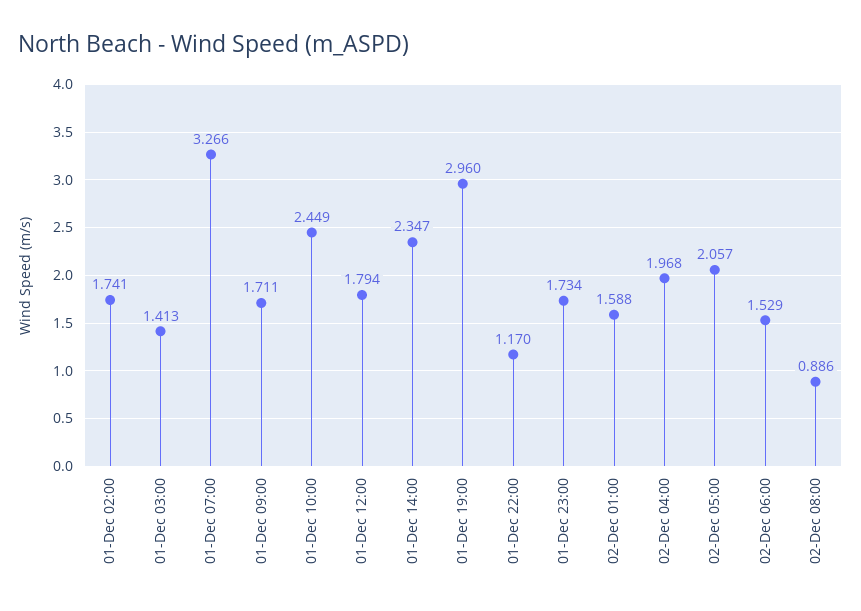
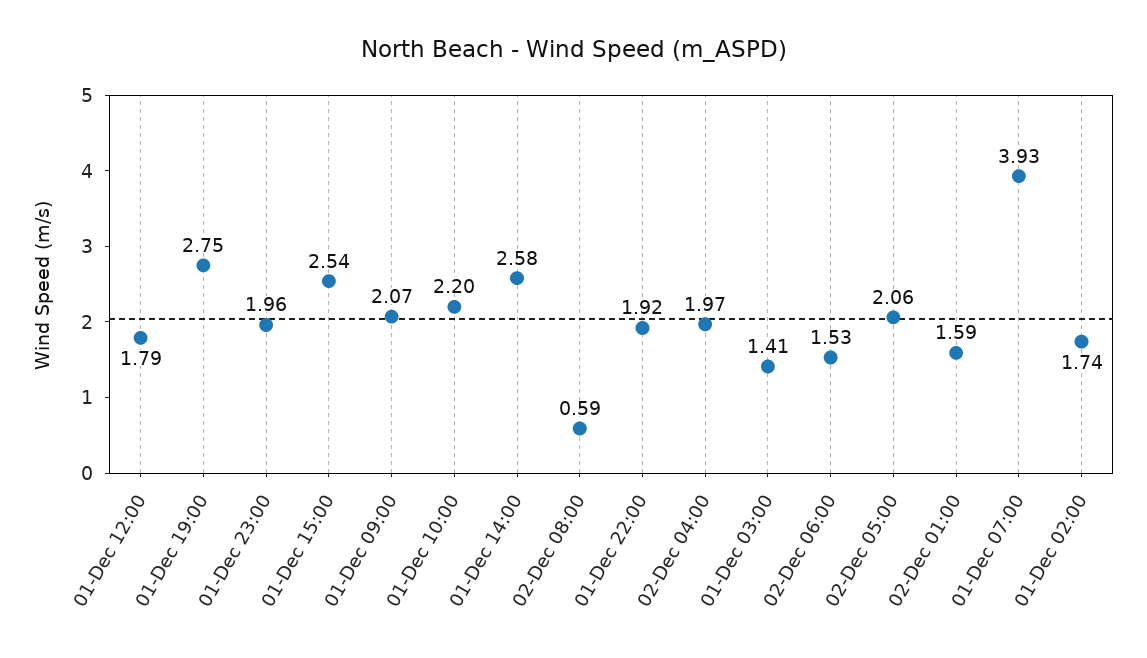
01-Dec 07:00: 3.266 -> 3.93
01-Dec 09:00: 1.711 -> 2.07
01-Dec 10:00: 2.449 -> 2.2
01-Dec 14:00: 2.347 -> 2.58
01-Dec 19:00: 2.96 -> 2.75
01-Dec 22:00: 1.17 -> 1.92
01-Dec 23:00: 1.734 -> 1.96
02-Dec 08:00: 0.886 -> 0.59
01-Dec 15:00: none -> 2.54

